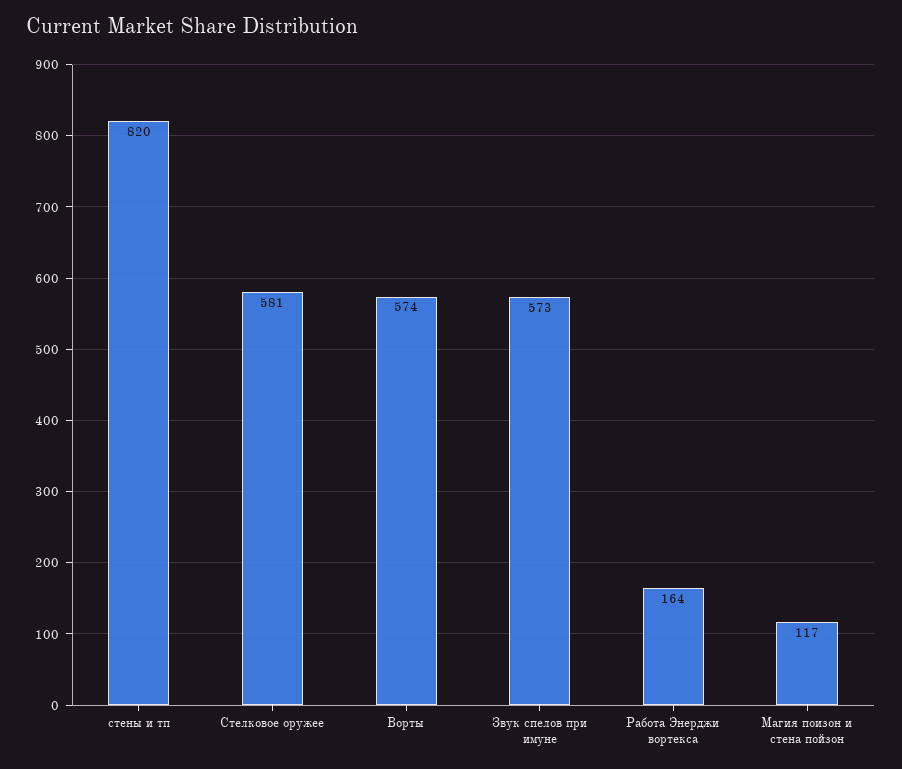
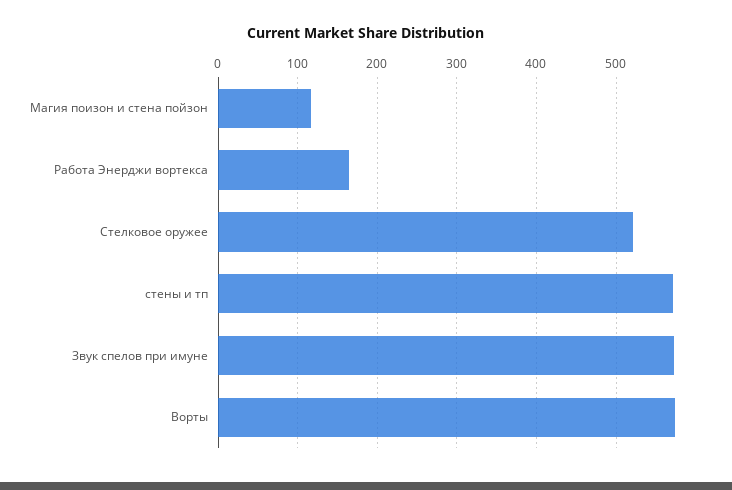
стены и тп: 820 -> 570
Стелковое оружее: 581 -> 520

